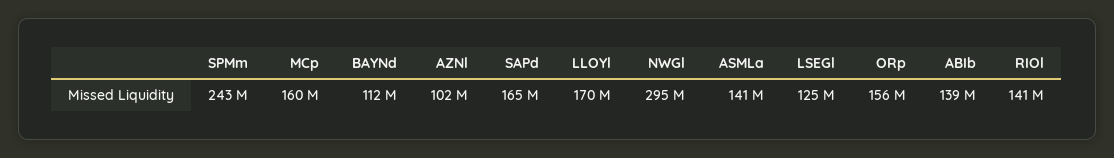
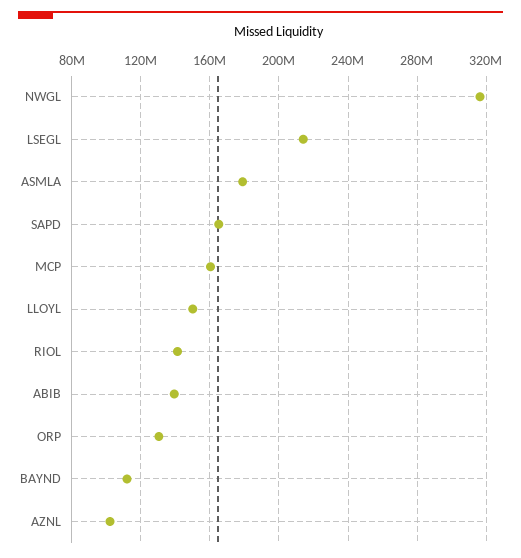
SPMm: 243000000 -> none
LLOYl: 170000000 -> 150000000
NWGl: 295000000 -> 315000000
ASMLa: 141000000 -> 180000000
LSEGl: 125000000 -> 215000000
ORp: 156000000 -> 130000000

